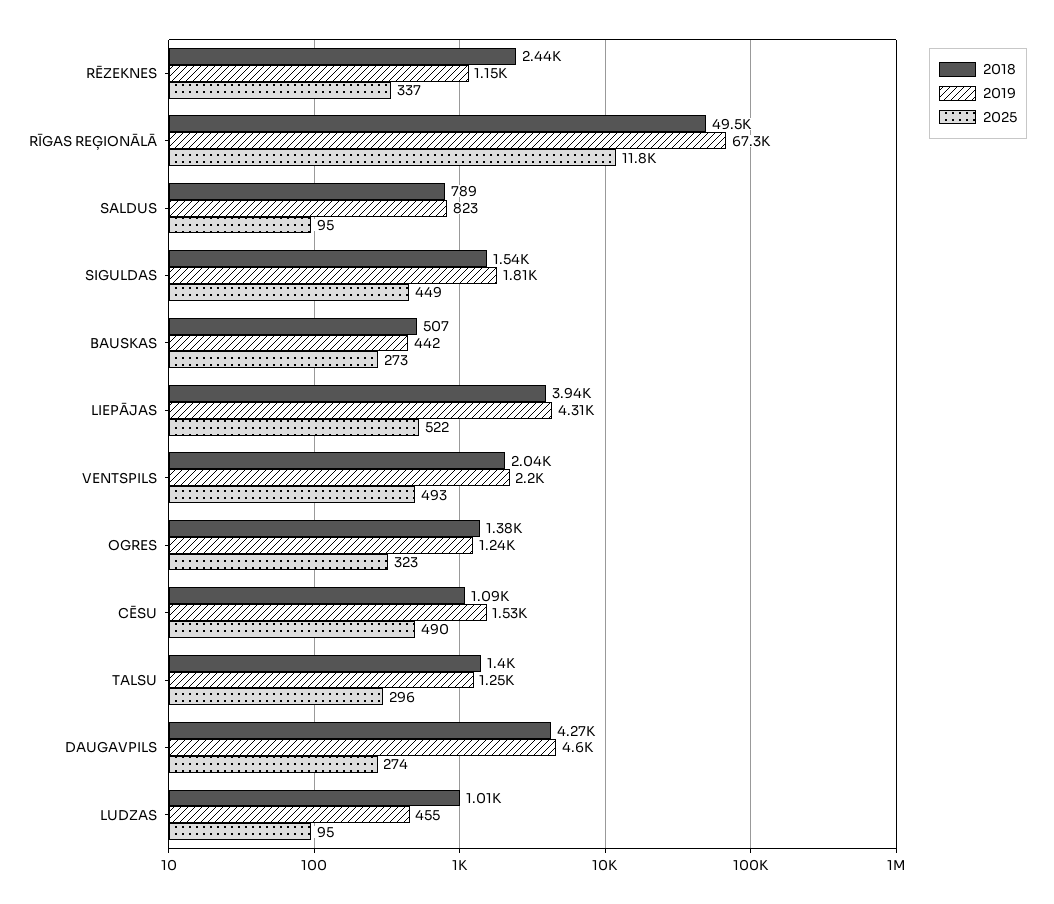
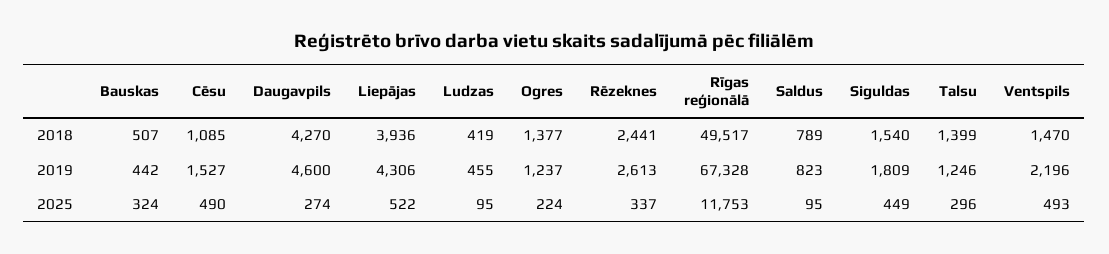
2019, RĒZEKNES: 1150 -> 2613
2025, BAUSKAS: 273 -> 324
2018, VENTSPILS: 2040 -> 1470
2025, OGRES: 323 -> 224
2018, LUDZAS: 1010 -> 419

